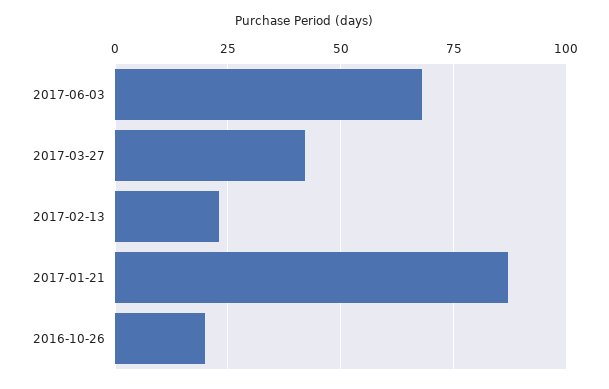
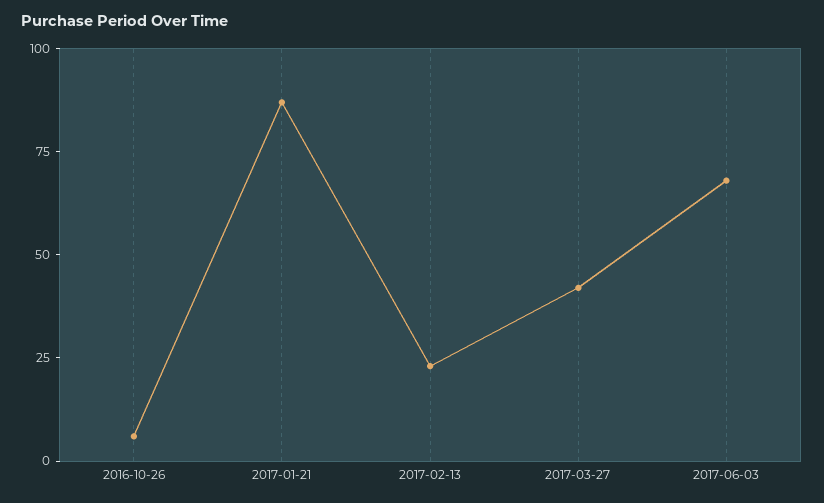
2016-10-26: 20 -> 5

